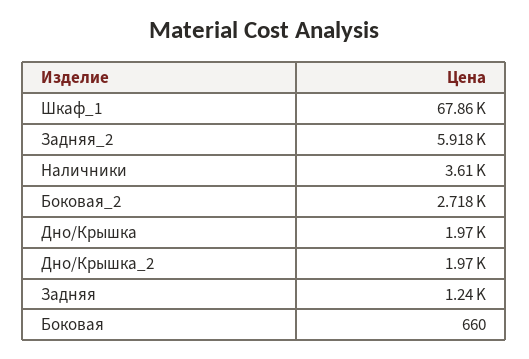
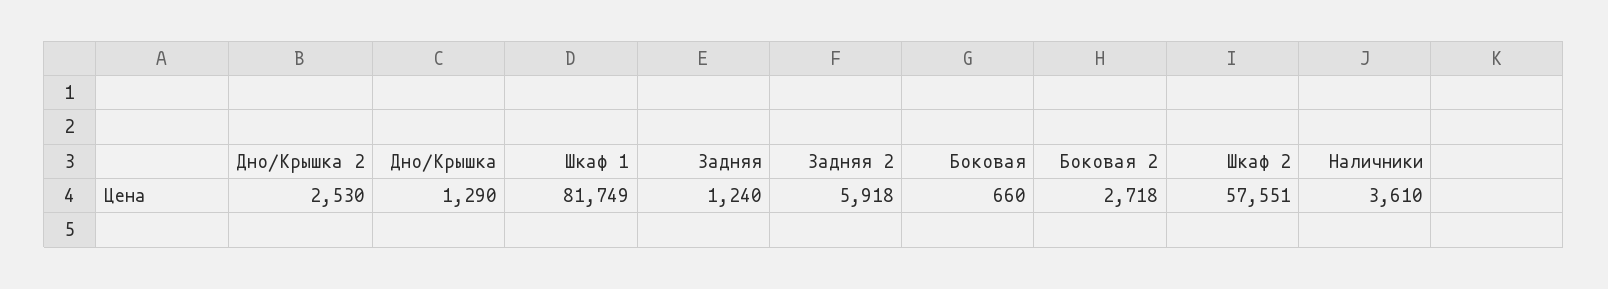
Шкаф_1: 67860 -> 81749
Дно/Крышка: 1970 -> 1290
Дно/Крышка_2: 1970 -> 2530
Шкаф 2: none -> 57551

